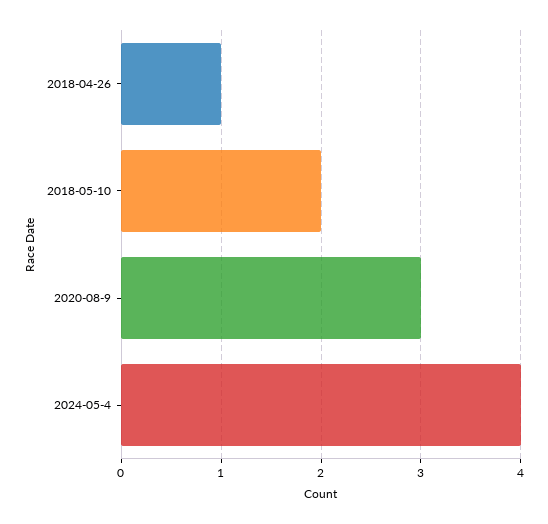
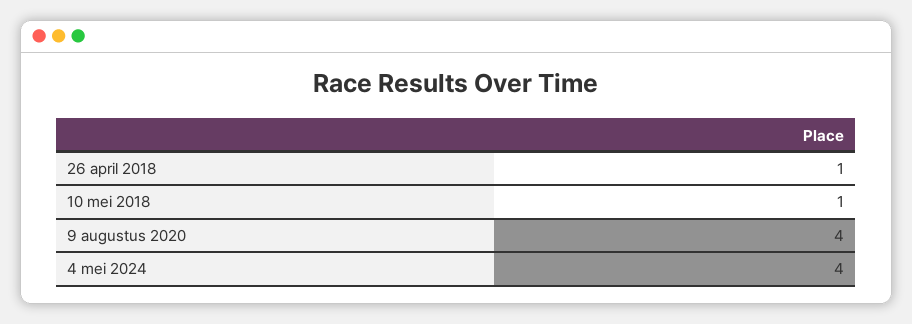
2018-05-10: 2 -> 1
2020-08-9: 3 -> 4

